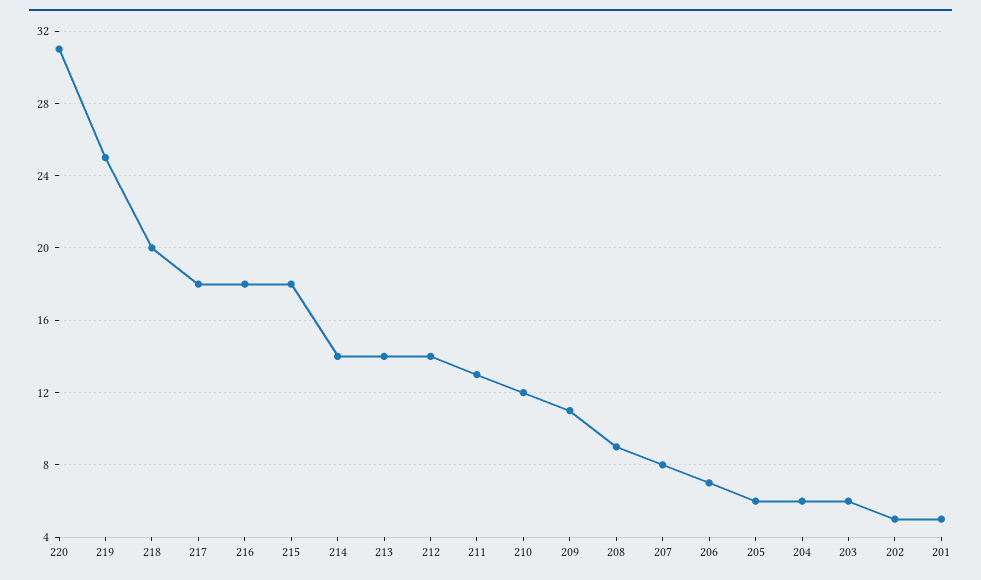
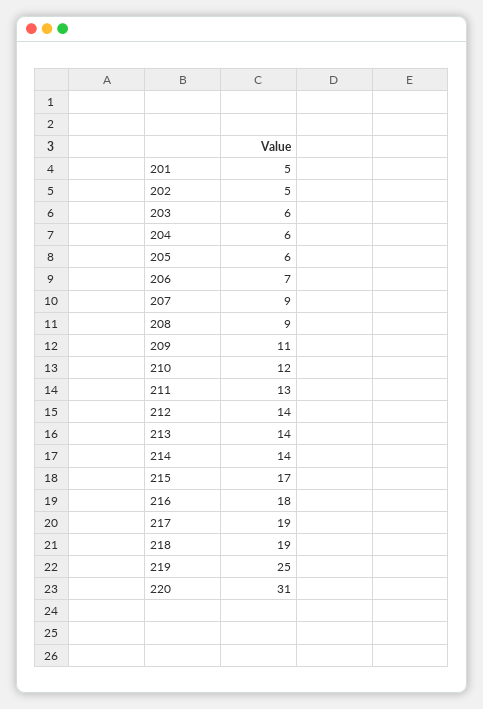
218: 20 -> 19
217: 18 -> 19
215: 18 -> 17
207: 8 -> 9

